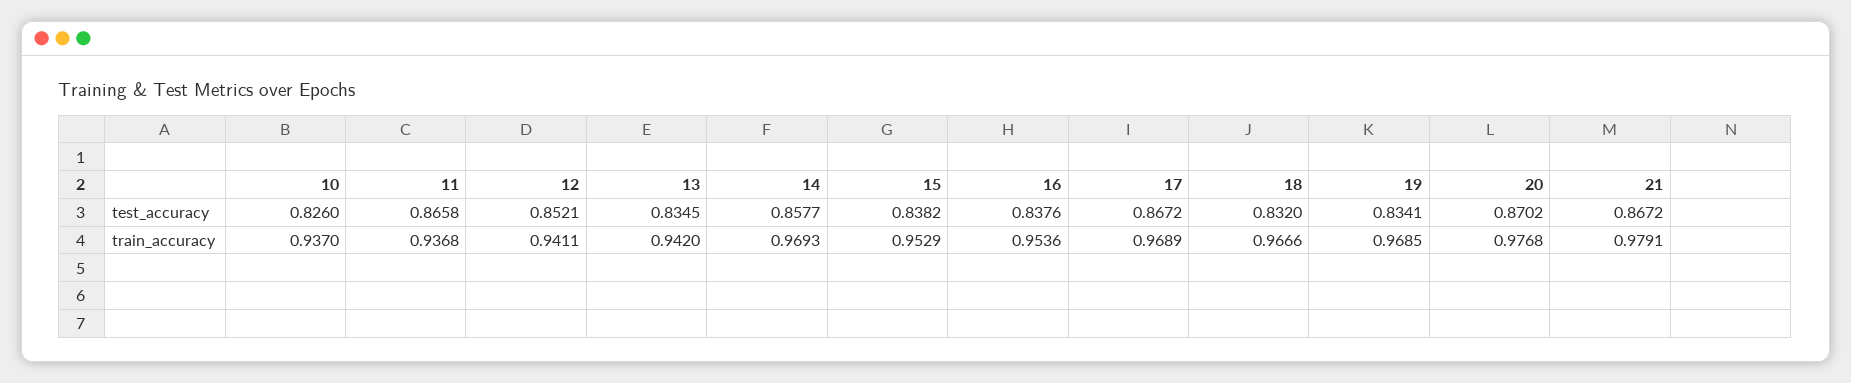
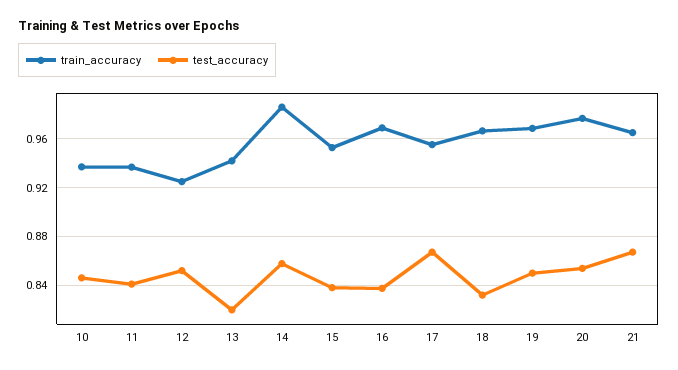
test_accuracy, 10: 0.826 -> 0.845
test_accuracy, 11: 0.8658 -> 0.84
test_accuracy, 13: 0.8345 -> 0.82
test_accuracy, 19: 0.8341 -> 0.85
test_accuracy, 20: 0.8702 -> 0.855
train_accuracy, 12: 0.9411 -> 0.925
train_accuracy, 14: 0.9693 -> 0.985
train_accuracy, 16: 0.9536 -> 0.97
train_accuracy, 17: 0.9689 -> 0.955
train_accuracy, 21: 0.9791 -> 0.965

